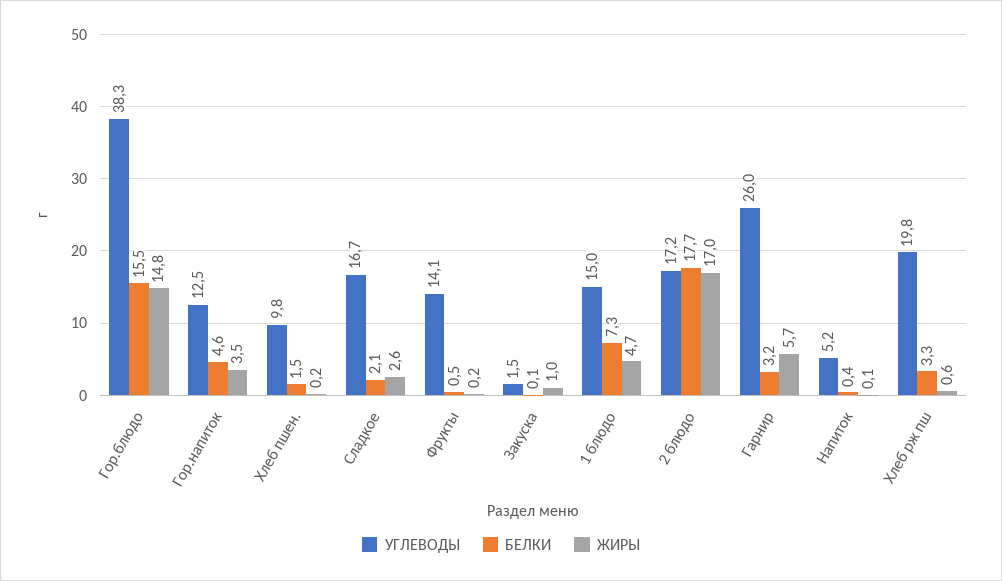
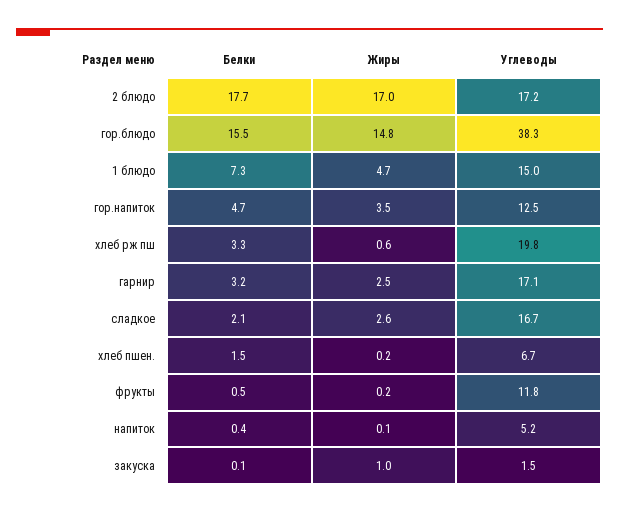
БЕЛКИ, Гор.напиток: 4.6 -> 4.7
УГЛЕВОДЫ, Хлеб пшен.: 9.8 -> 6.7
УГЛЕВОДЫ, Фрукты: 14.1 -> 11.8
УГЛЕВОДЫ, Гарнир: 26 -> 17.1
ЖИРЫ, Гарнир: 5.7 -> 2.5

